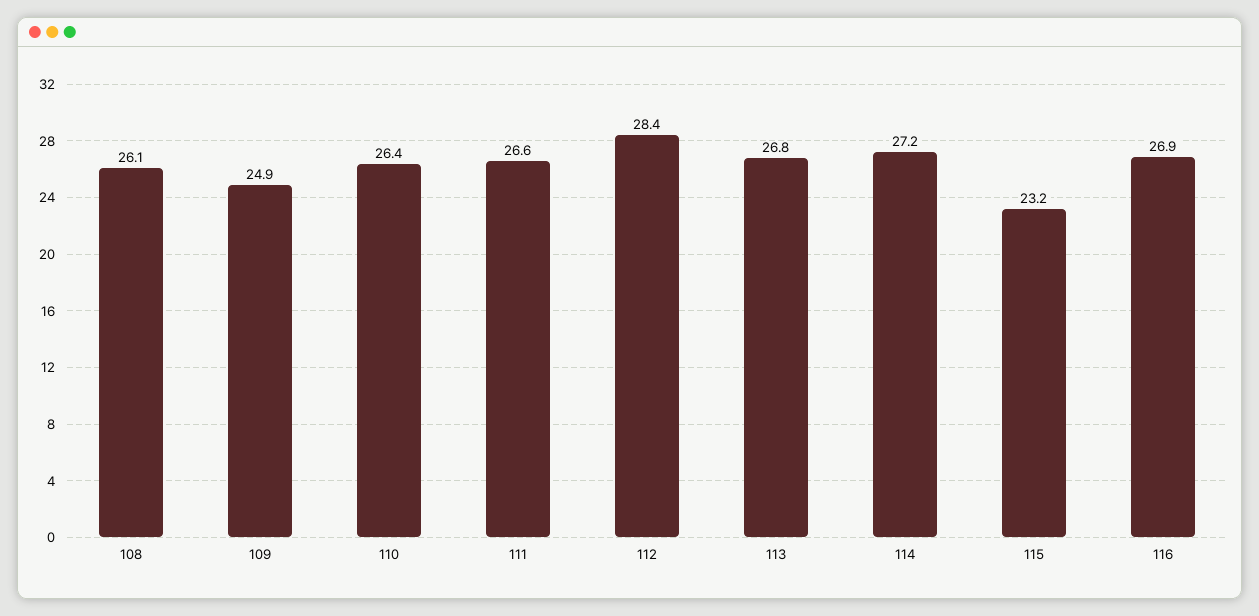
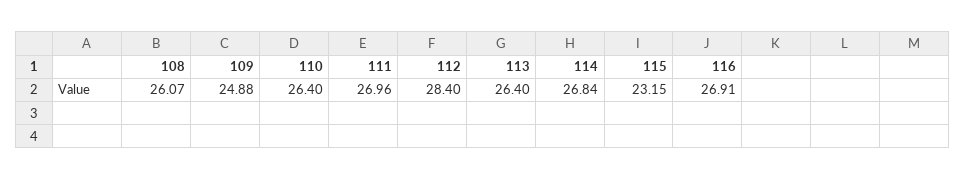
111: 26.6 -> 26.96
113: 26.8 -> 26.4
114: 27.2 -> 26.84

